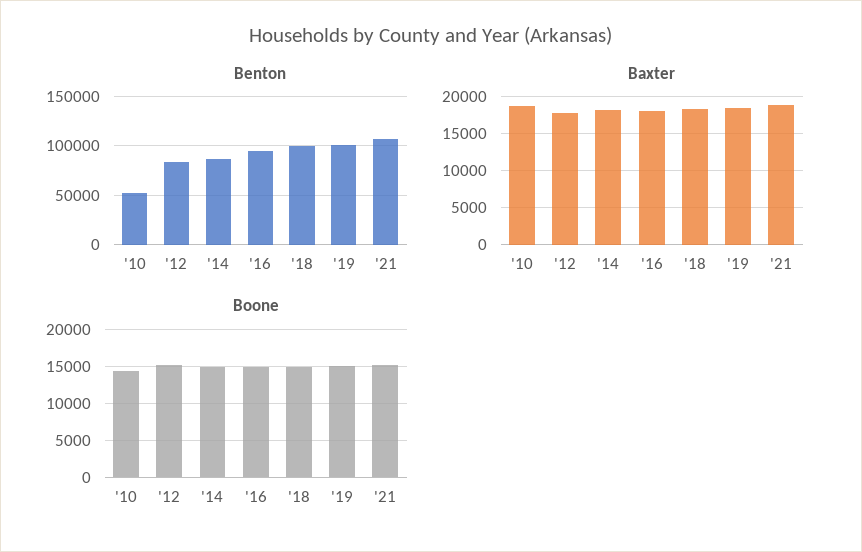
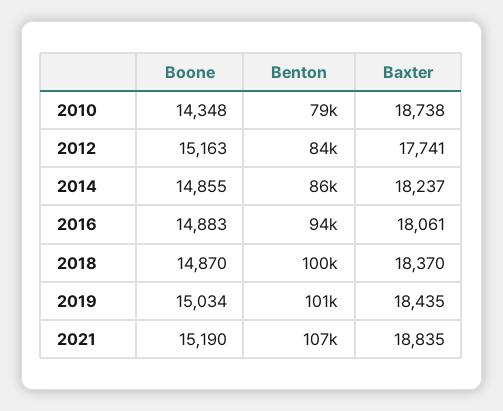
Benton, '10: 50000 -> 79000

